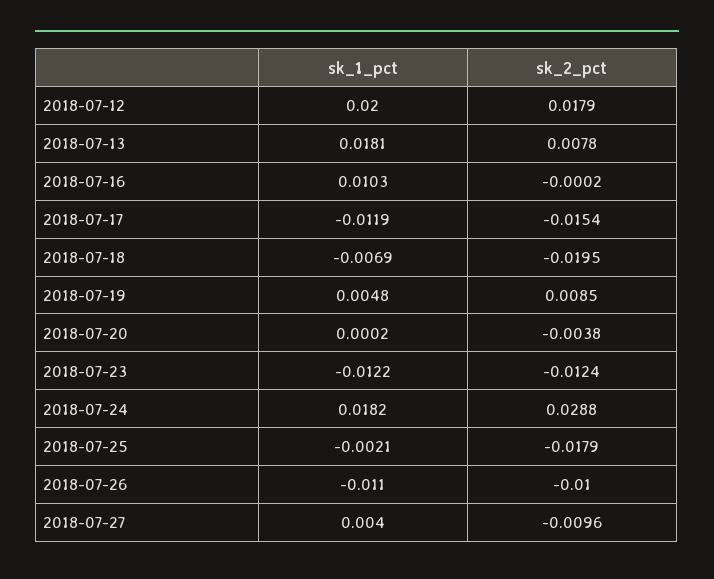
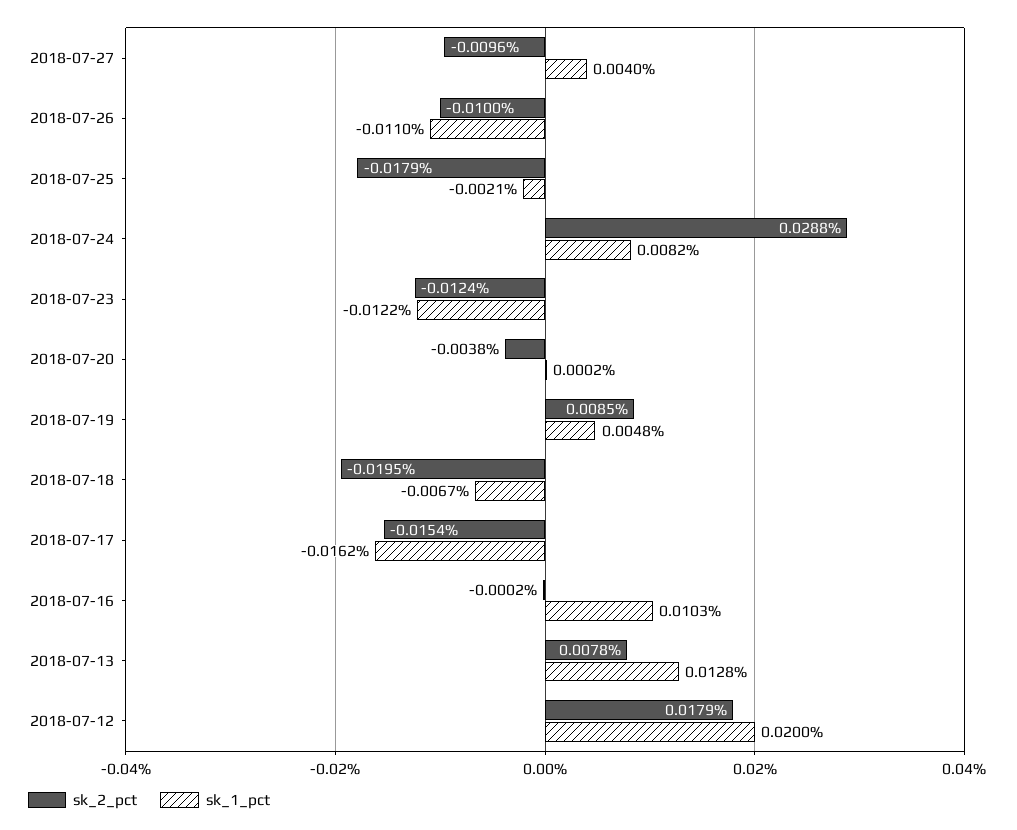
sk_1_pct, 2018-07-13: 0.0181 -> 0.0128
sk_1_pct, 2018-07-17: -0.0119 -> -0.0162
sk_1_pct, 2018-07-18: -0.0069 -> -0.0067
sk_1_pct, 2018-07-24: 0.0182 -> 0.0082

